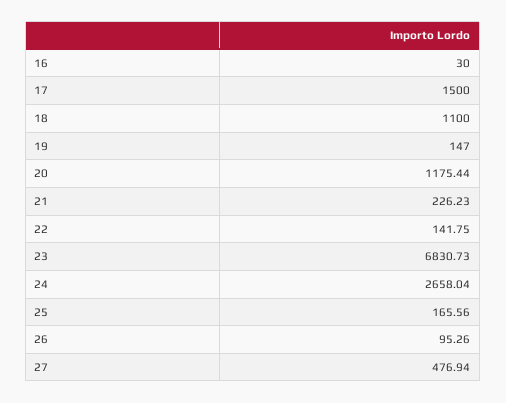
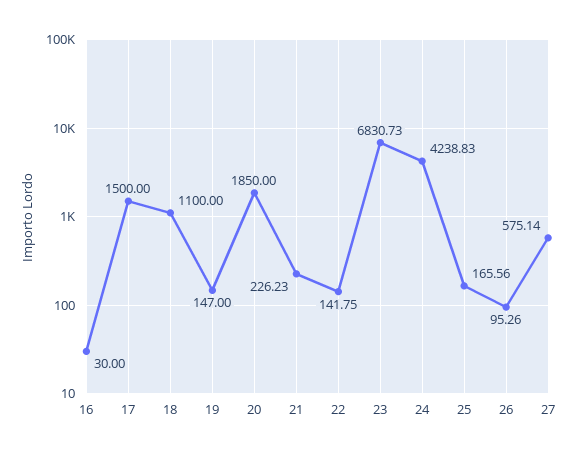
20: 1175.44 -> 1850
24: 2658.04 -> 4238.83
27: 476.94 -> 575.14

